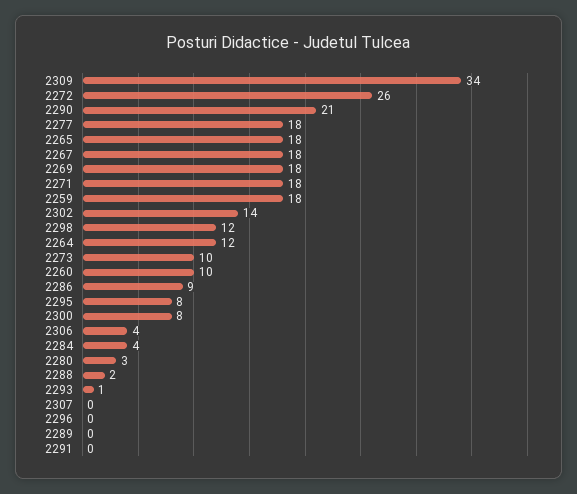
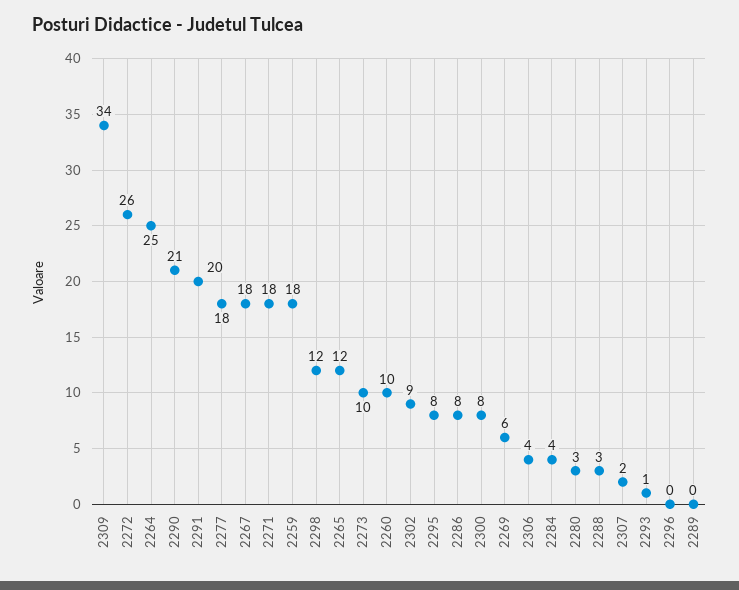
2265: 18 -> 12
2269: 18 -> 6
2302: 14 -> 9
2264: 12 -> 25
2286: 9 -> 8
2288: 2 -> 3
2307: 0 -> 2
2291: 0 -> 20

